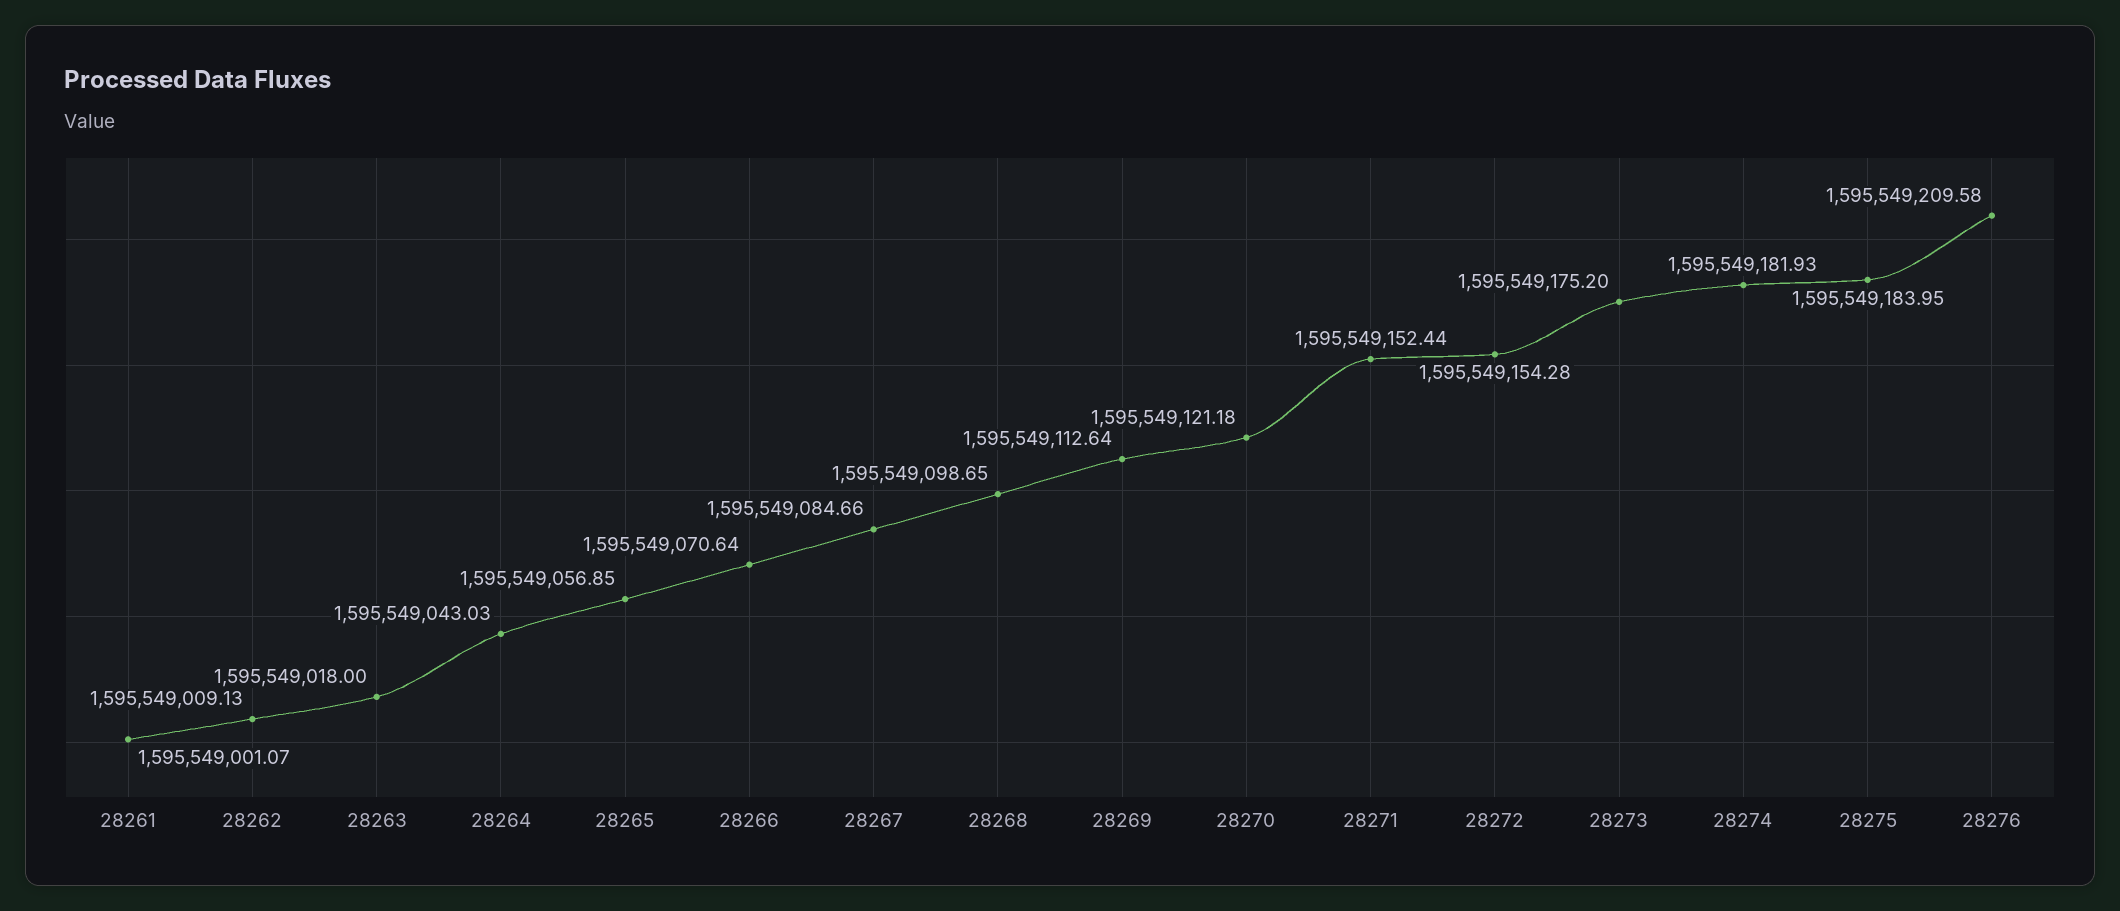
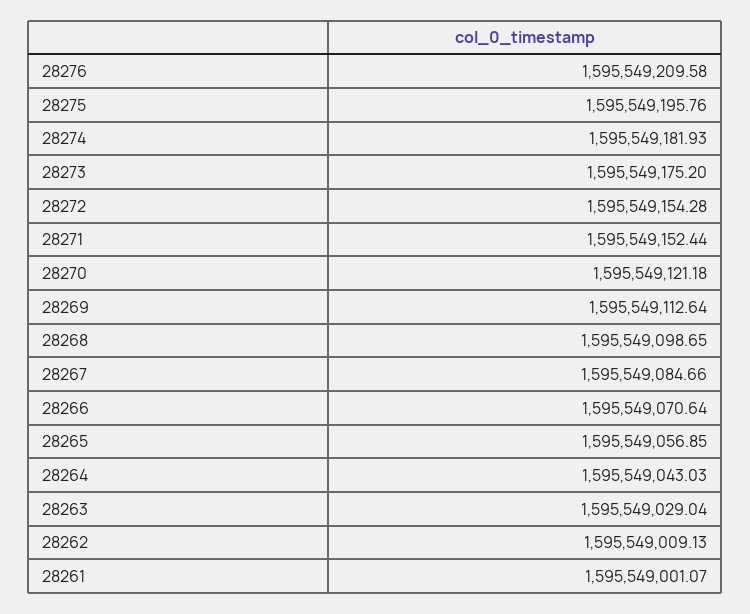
28263: 1595549018 -> 1595549029.04
28275: 1595549183.95 -> 1595549195.76

